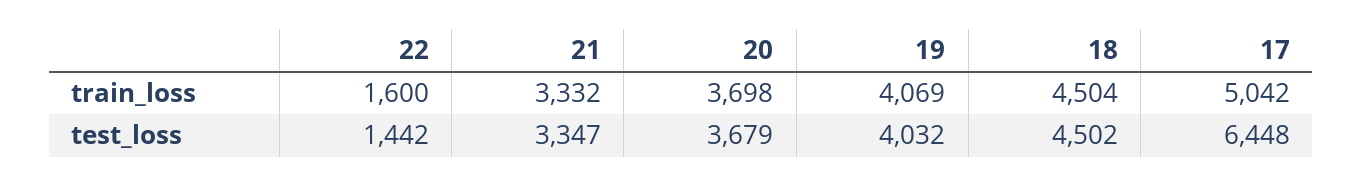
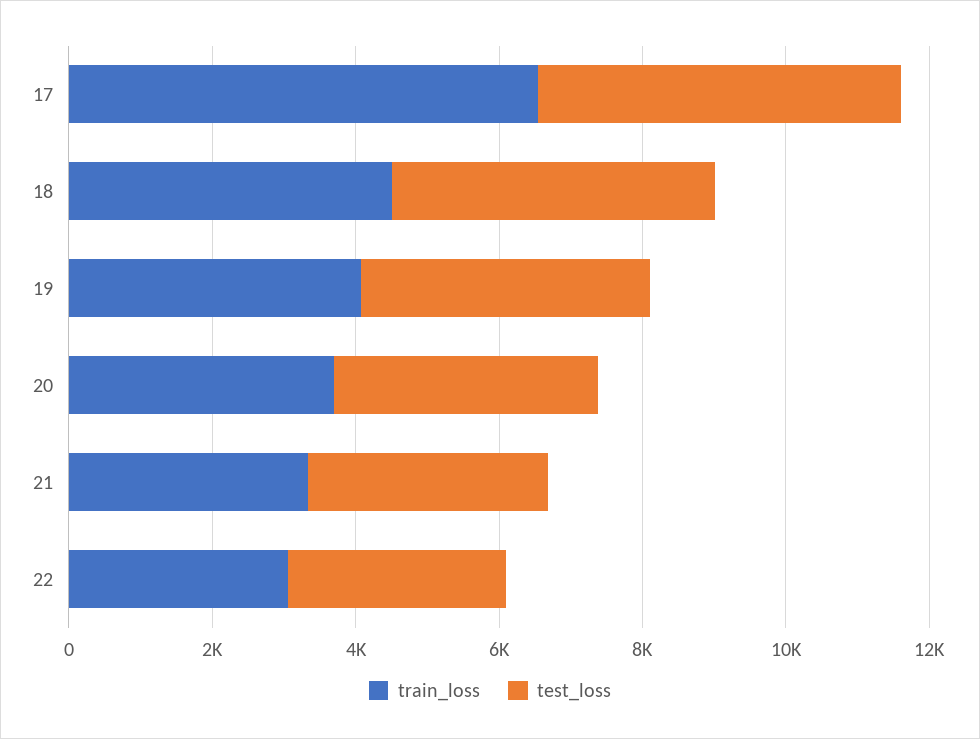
train_loss, 22: 1600 -> 3000
train_loss, 17: 5042 -> 6500
test_loss, 22: 1442 -> 3000
test_loss, 17: 6448 -> 5000

